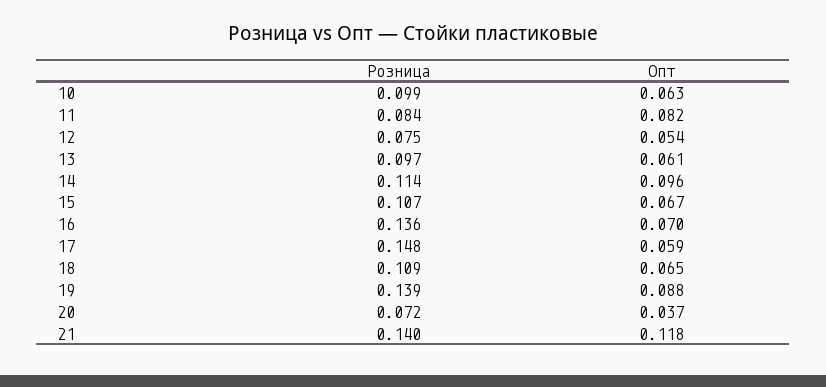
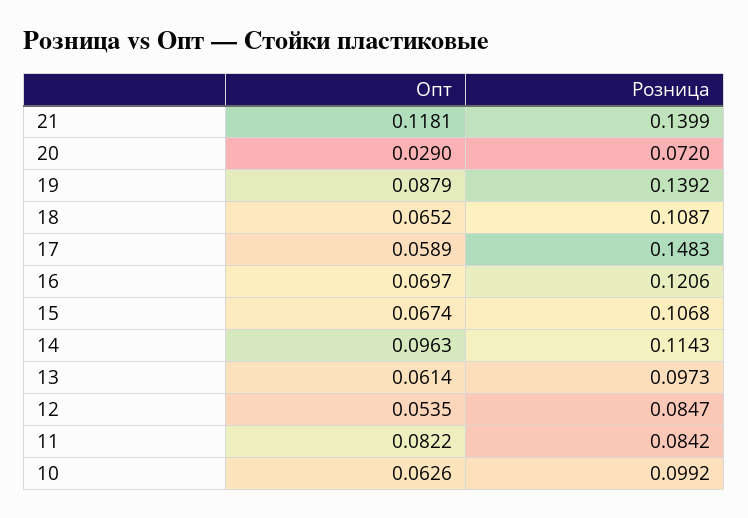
Розница, 12: 0.075 -> 0.0847
Розница, 16: 0.136 -> 0.1206
Опт, 20: 0.037 -> 0.029

